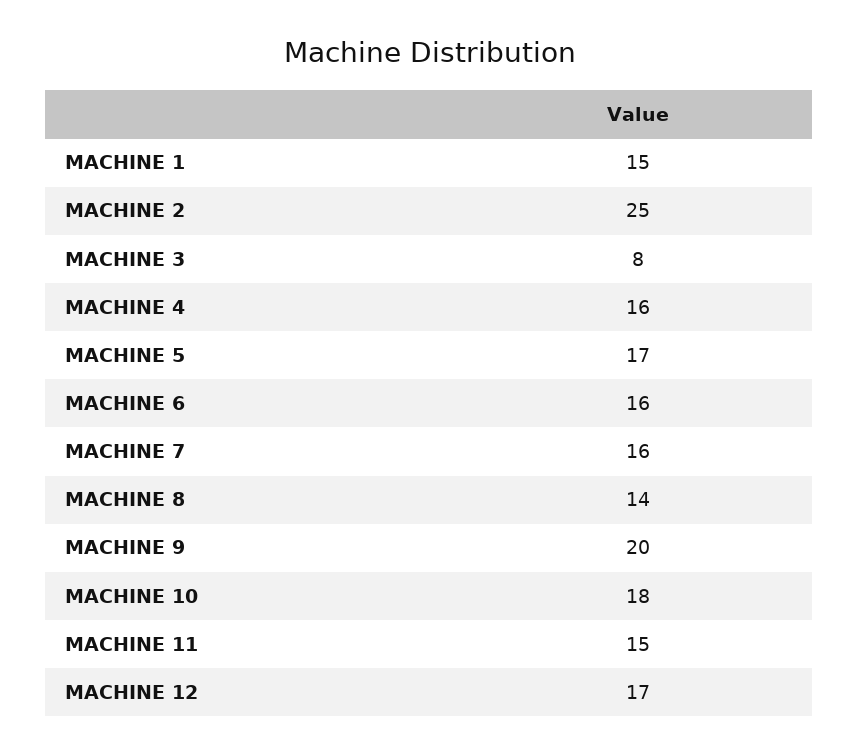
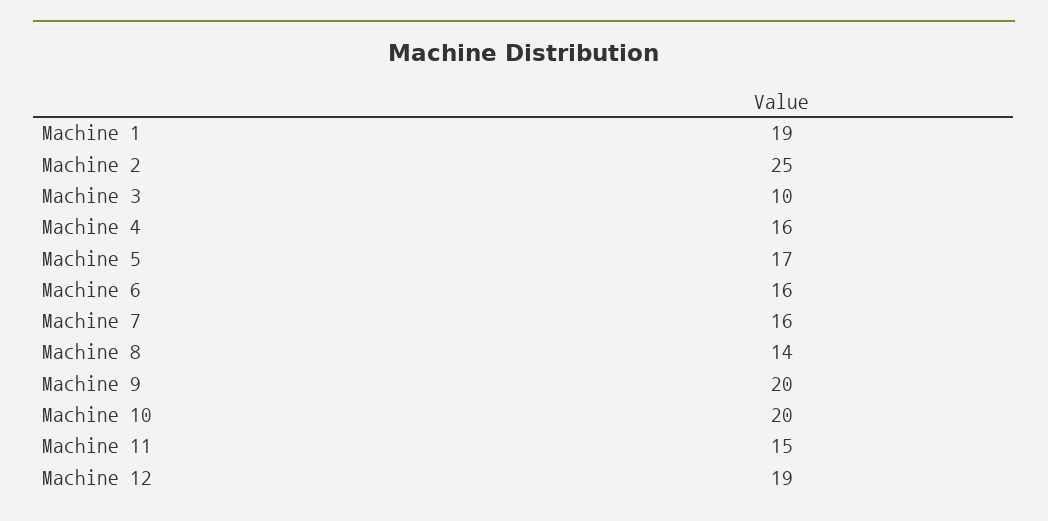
MACHINE 1: 15 -> 19
MACHINE 3: 8 -> 10
MACHINE 10: 18 -> 20
MACHINE 12: 17 -> 19

